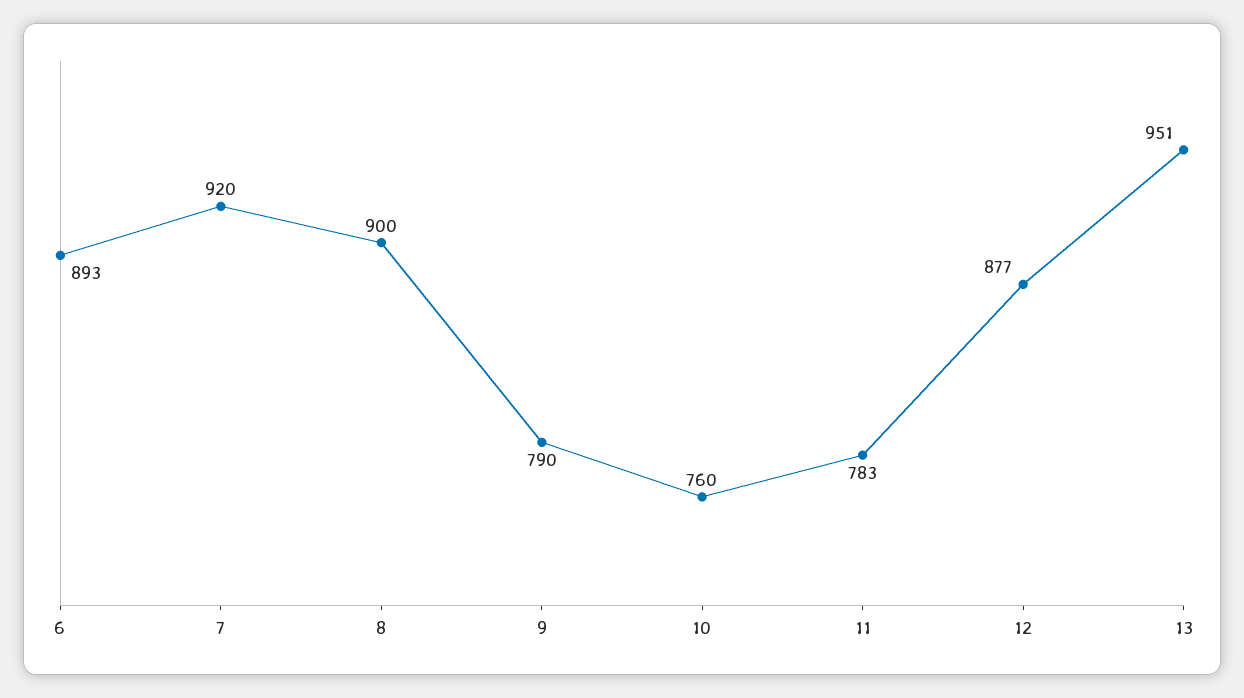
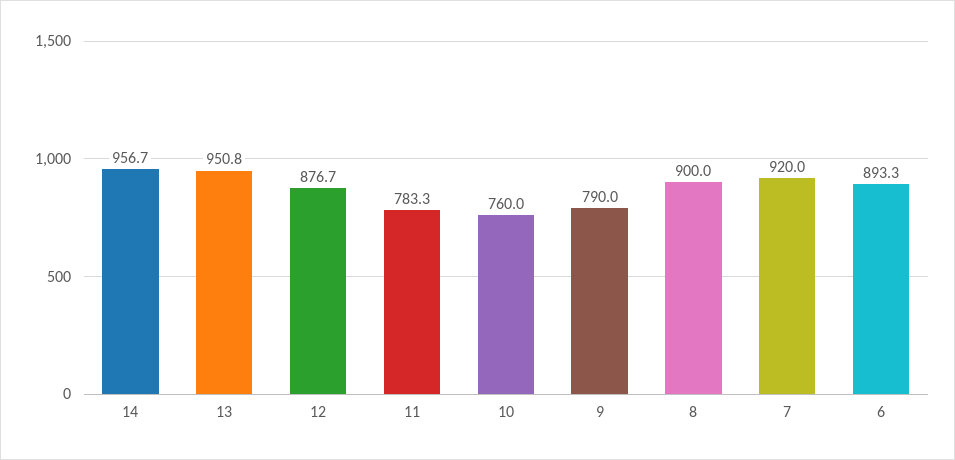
14: none -> 956.7

